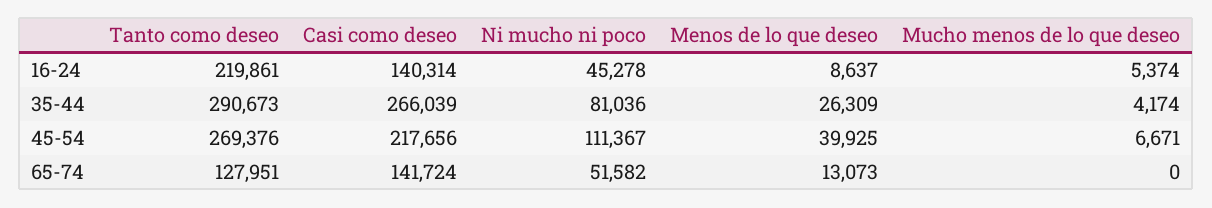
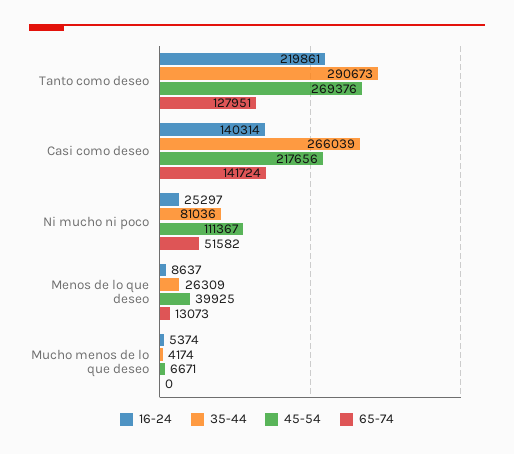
16-24, Ni mucho ni poco: 45278 -> 25297

